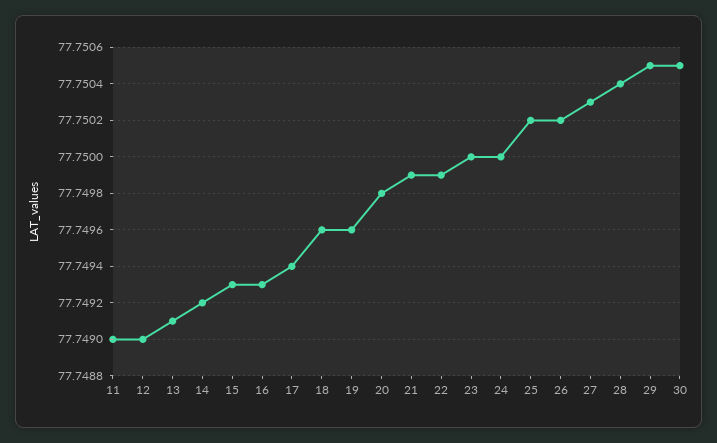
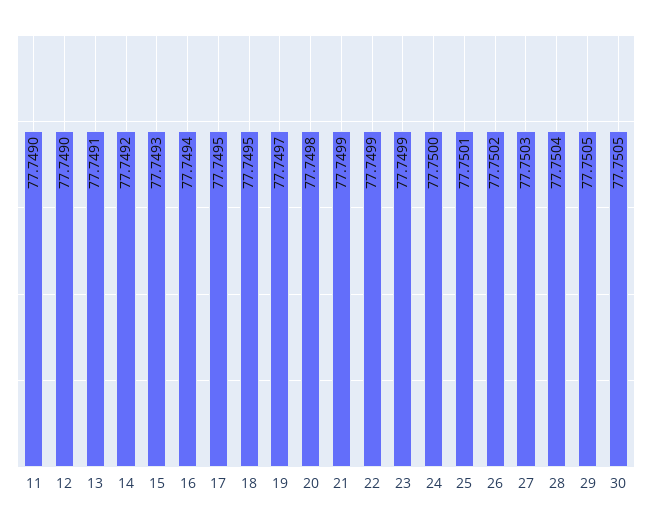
16: 77.7493 -> 77.7494
17: 77.7494 -> 77.7495
18: 77.7496 -> 77.7495
19: 77.7496 -> 77.7497
23: 77.75 -> 77.7499
25: 77.7502 -> 77.7501

